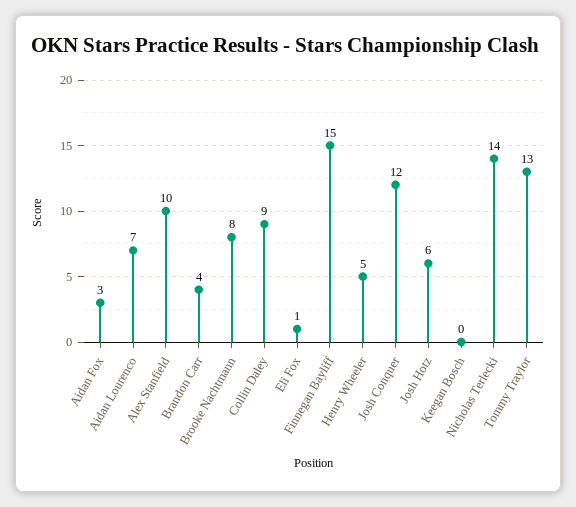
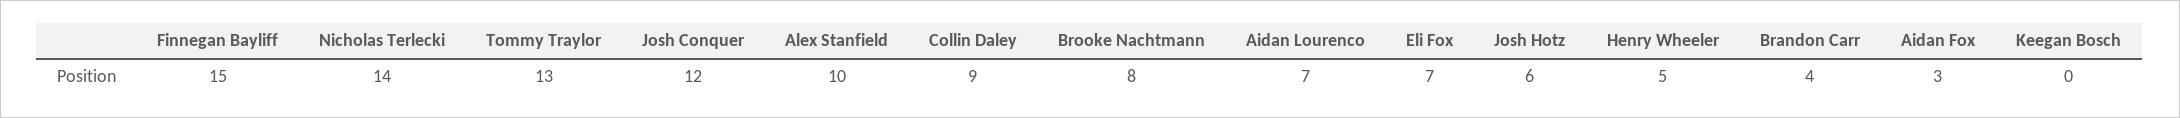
Eli Fox: 1 -> 7

